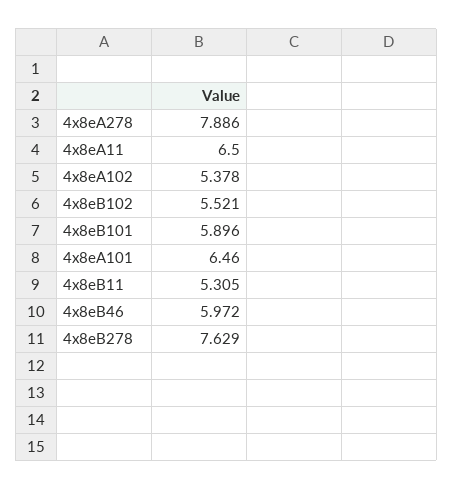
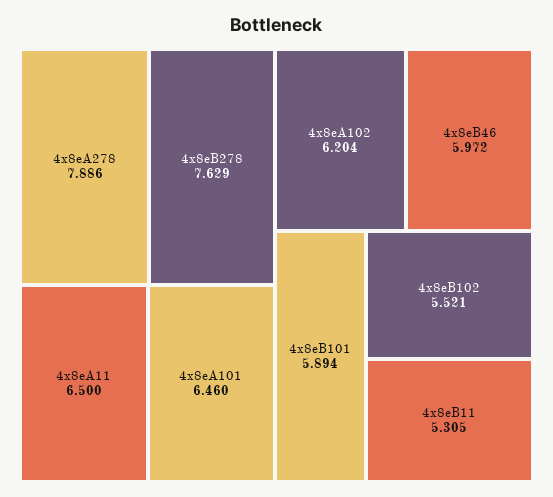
4x8eA102: 5.378 -> 6.204
4x8eB101: 5.896 -> 5.894

